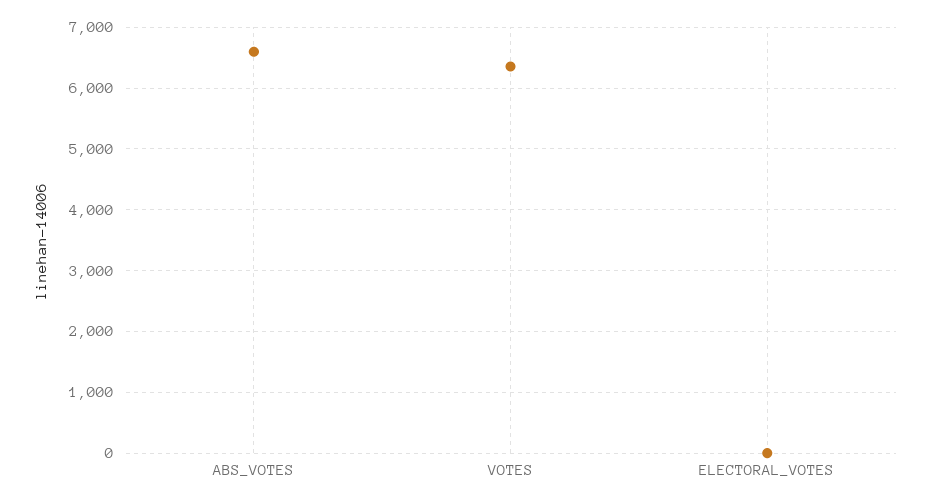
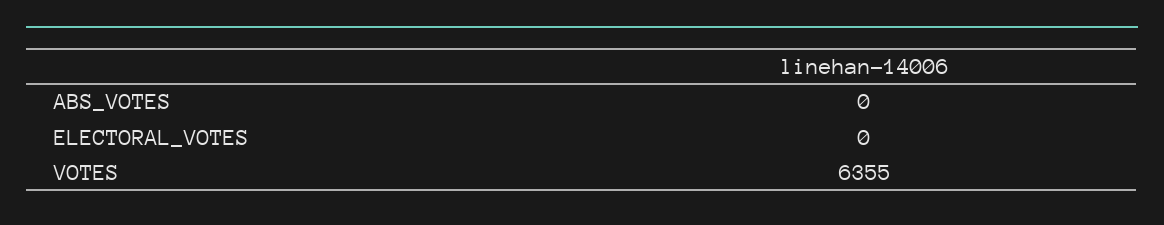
ABS_VOTES: 6600 -> 0

